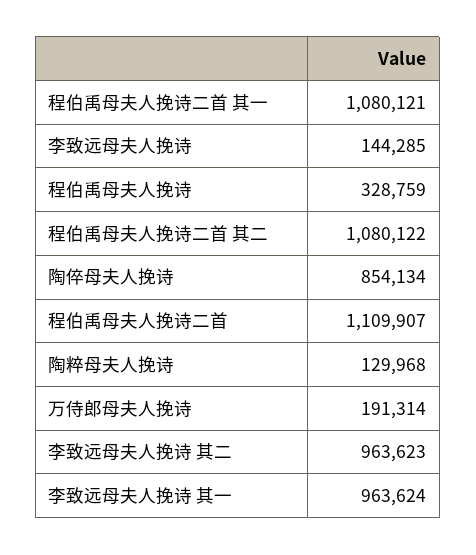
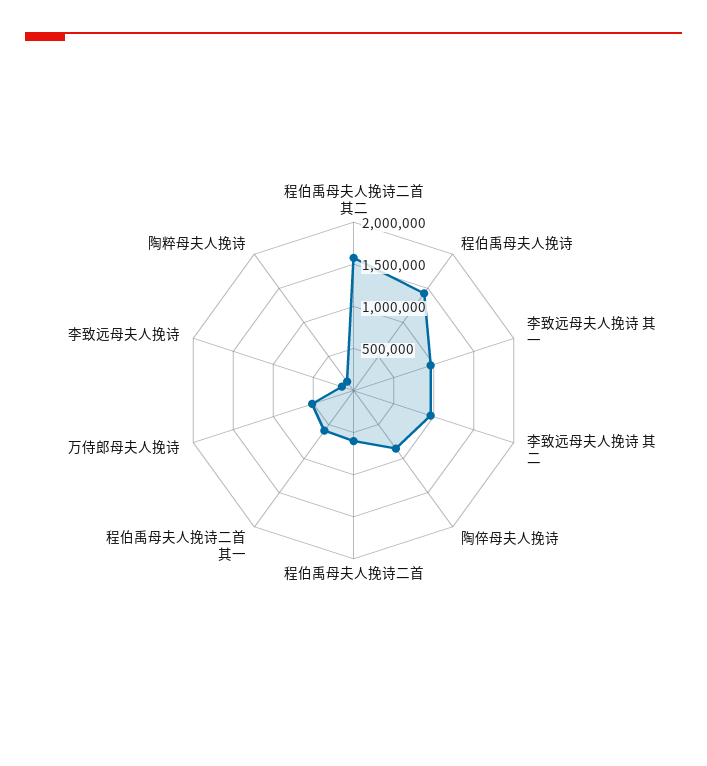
程伯禹母夫人挽诗二首 其一: 1080121 -> 600000
程伯禹母夫人挽诗: 328759 -> 1400000
程伯禹母夫人挽诗二首 其二: 1080122 -> 1600000
程伯禹母夫人挽诗二首: 1109907 -> 600000
万侍郎母夫人挽诗: 191314 -> 500000

